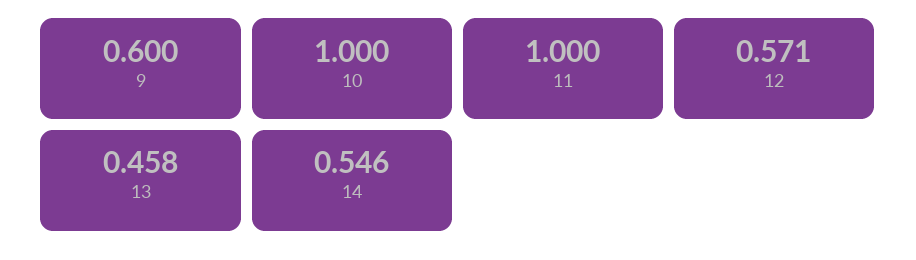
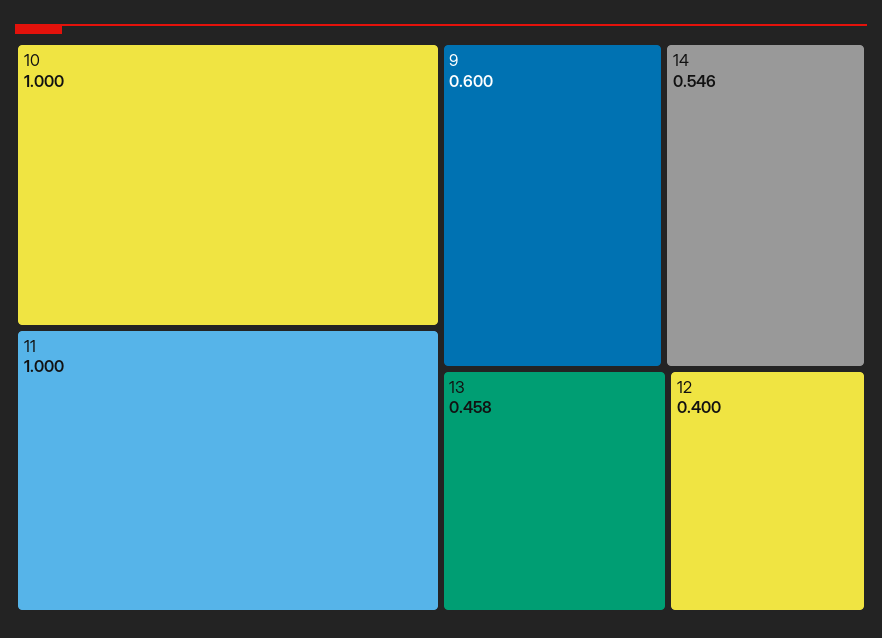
12: 0.571 -> 0.4

